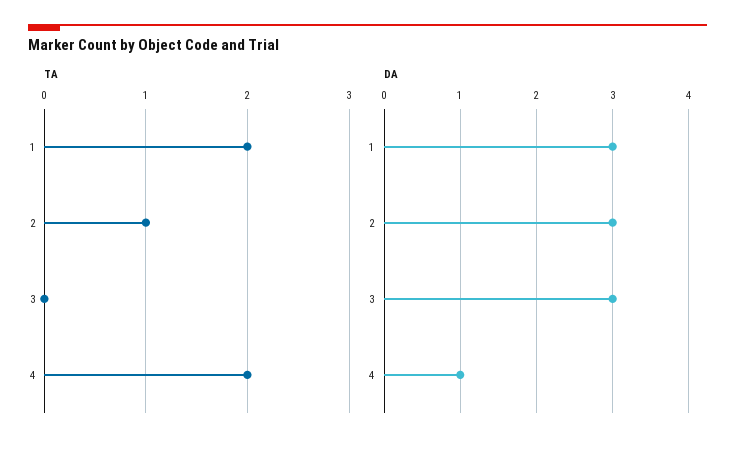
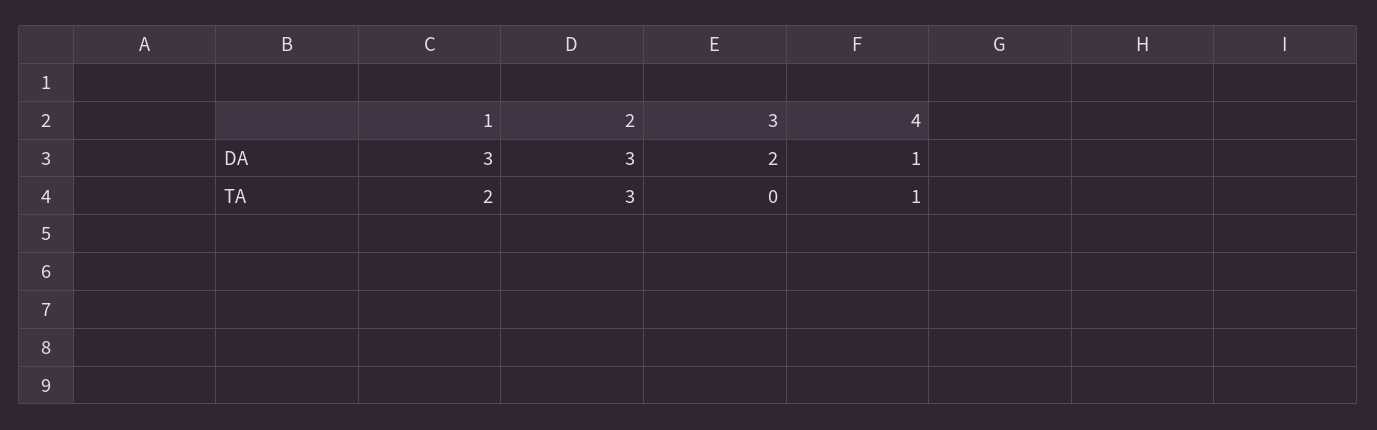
TA, 2: 1 -> 3
TA, 4: 2 -> 1
DA, 3: 3 -> 2

